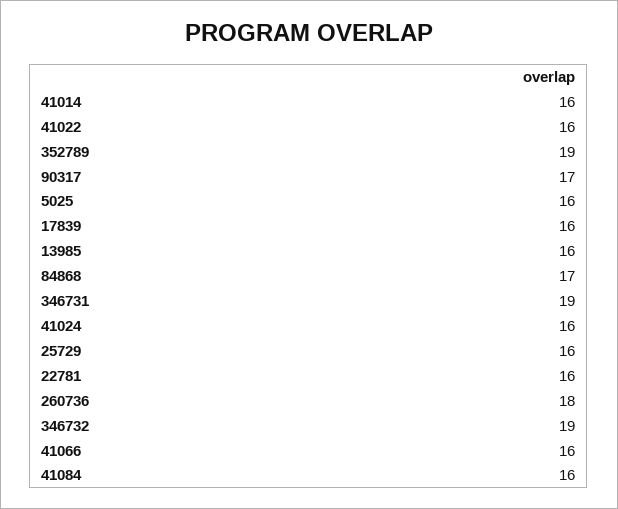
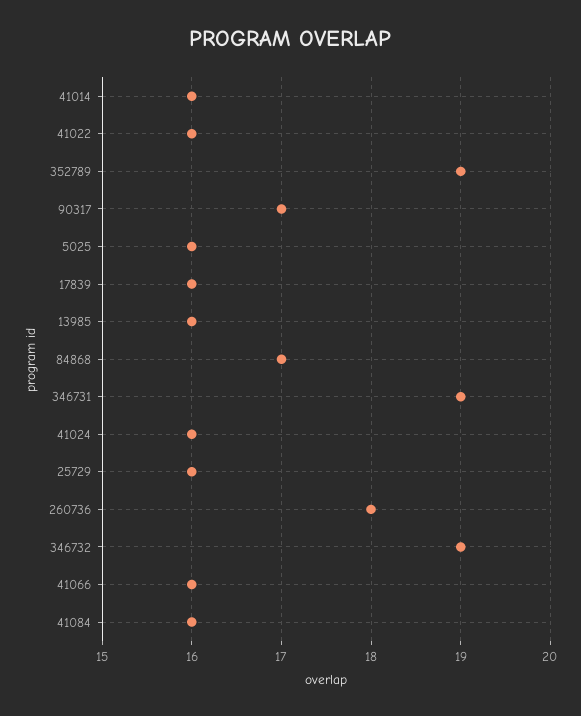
22781: 16 -> none

